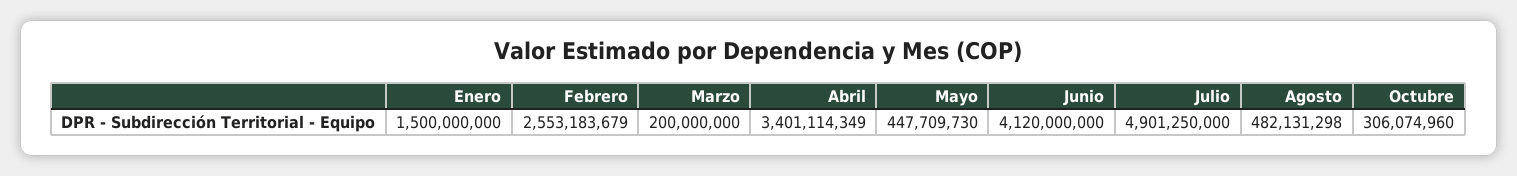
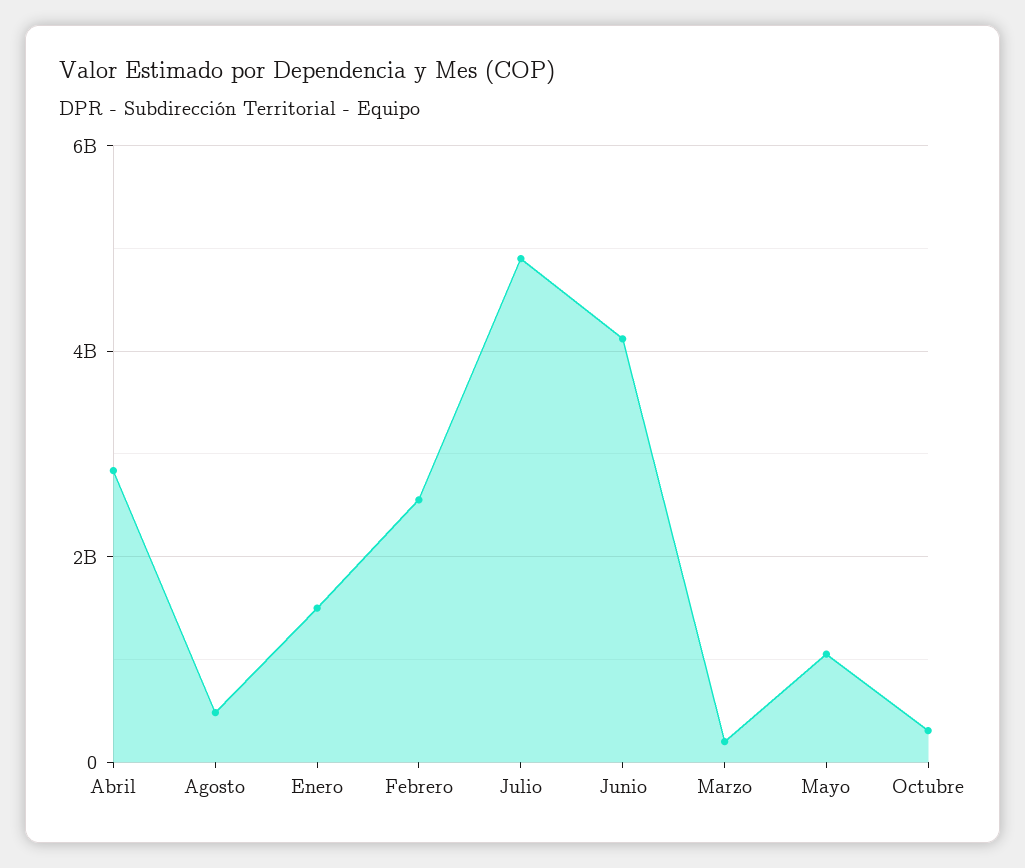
Abril: 3401114349 -> 2800000000
Mayo: 447709730 -> 1000000000

